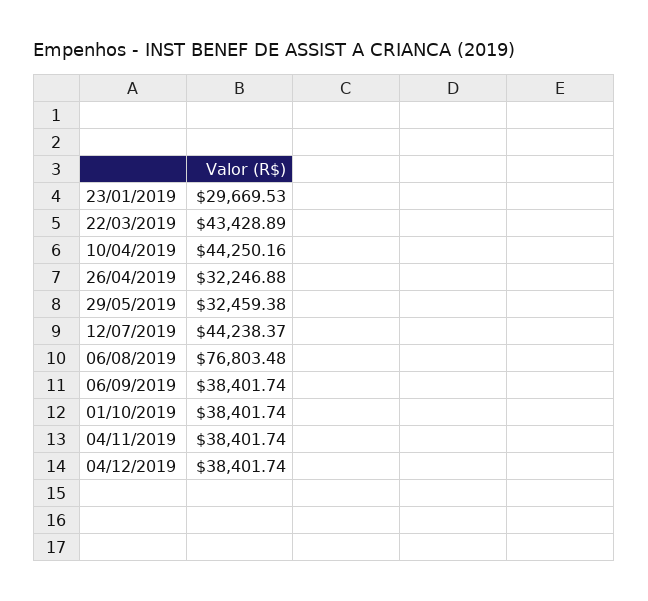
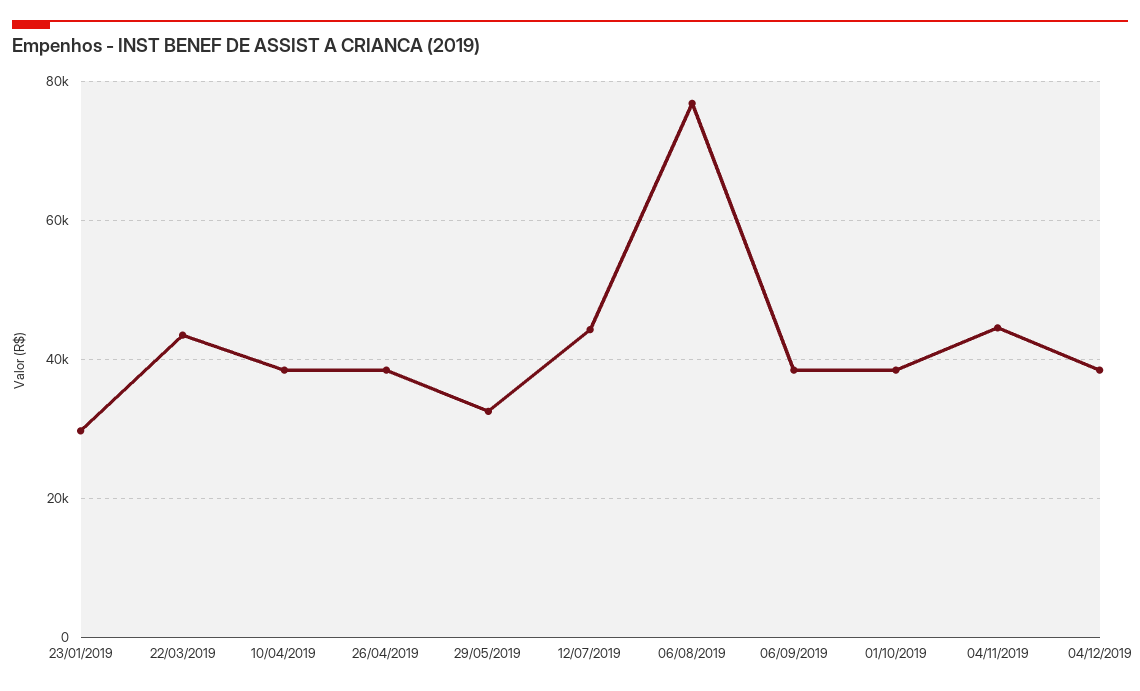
10/04/2019: 44250.16 -> 38000
26/04/2019: 32246.88 -> 38000
04/11/2019: 38401.74 -> 44000

